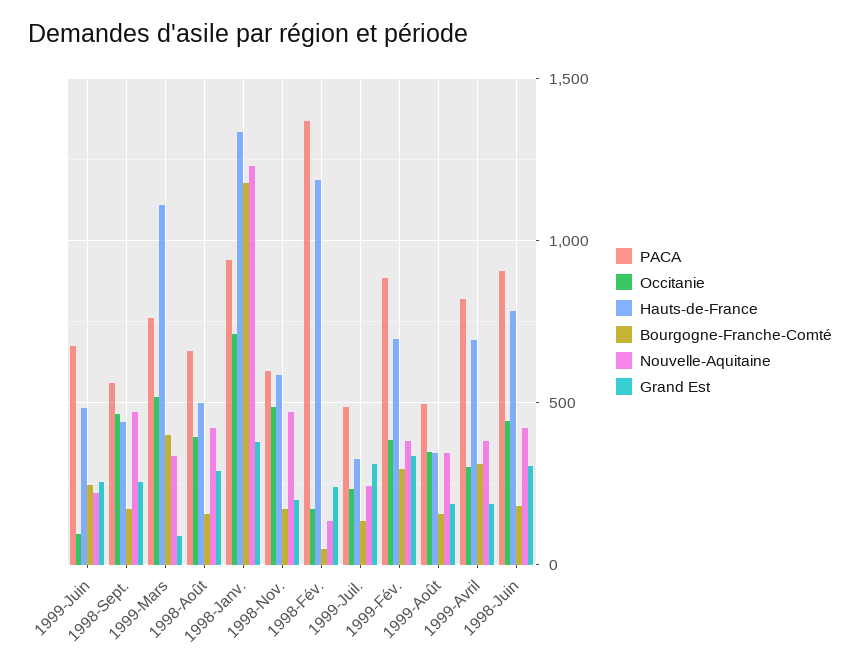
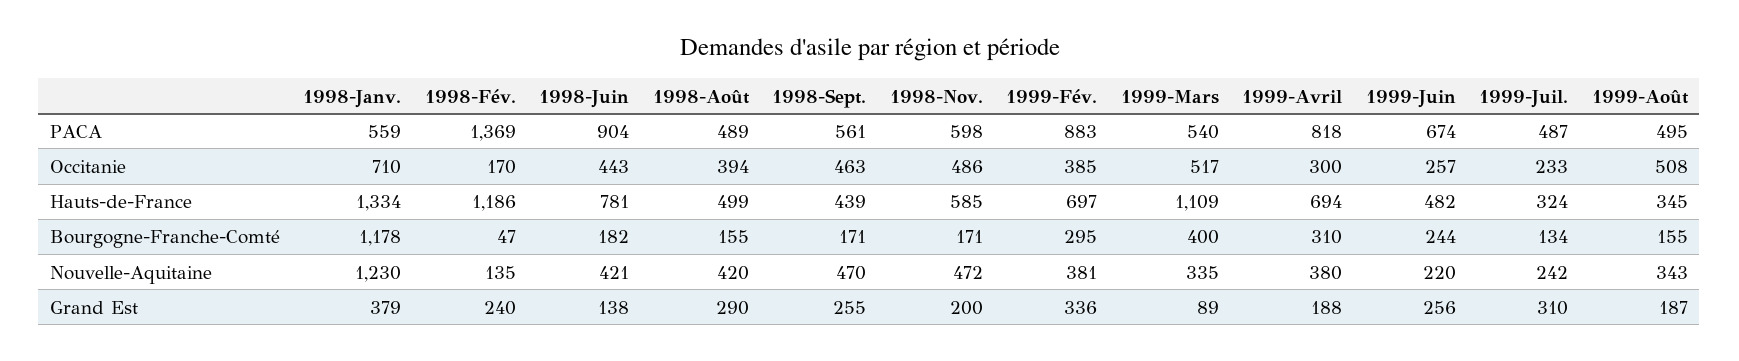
Occitanie, 1999-Juin: 100 -> 257
PACA, 1999-Mars: 750 -> 540
PACA, 1998-Août: 650 -> 489
PACA, 1998-Janv.: 950 -> 559
Occitanie, 1999-Août: 350 -> 508
Grand Est, 1998-Juin: 300 -> 138

